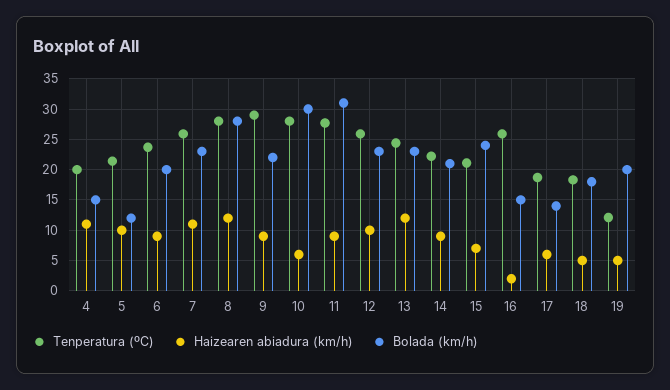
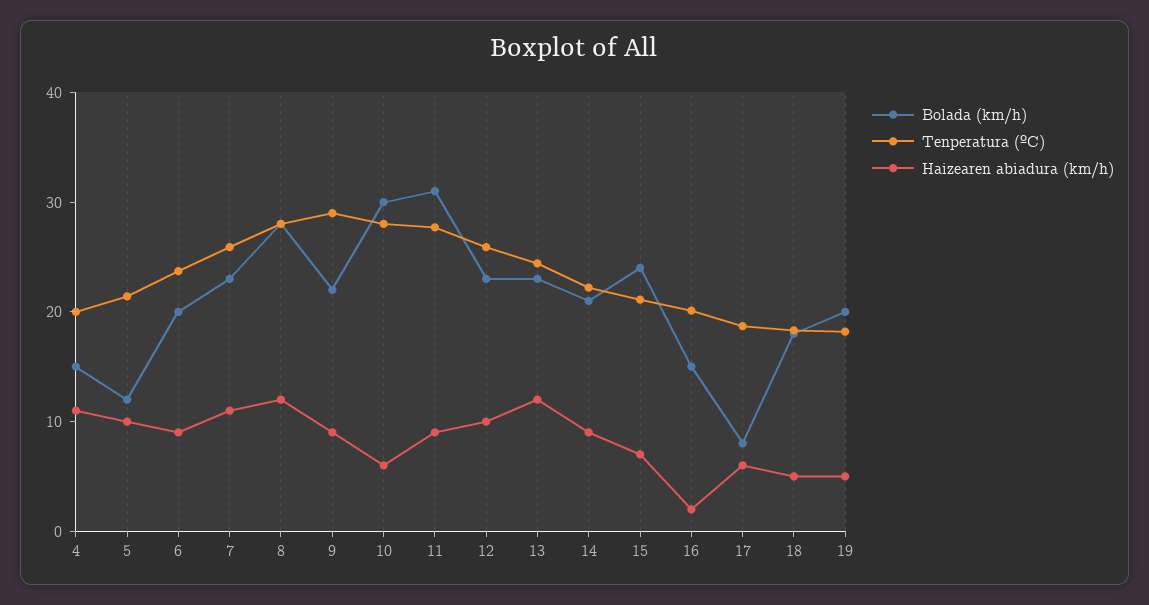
Tenperatura (ºC), 16: 26 -> 20
Bolada (km/h), 17: 14 -> 8
Tenperatura (ºC), 19: 12 -> 18

